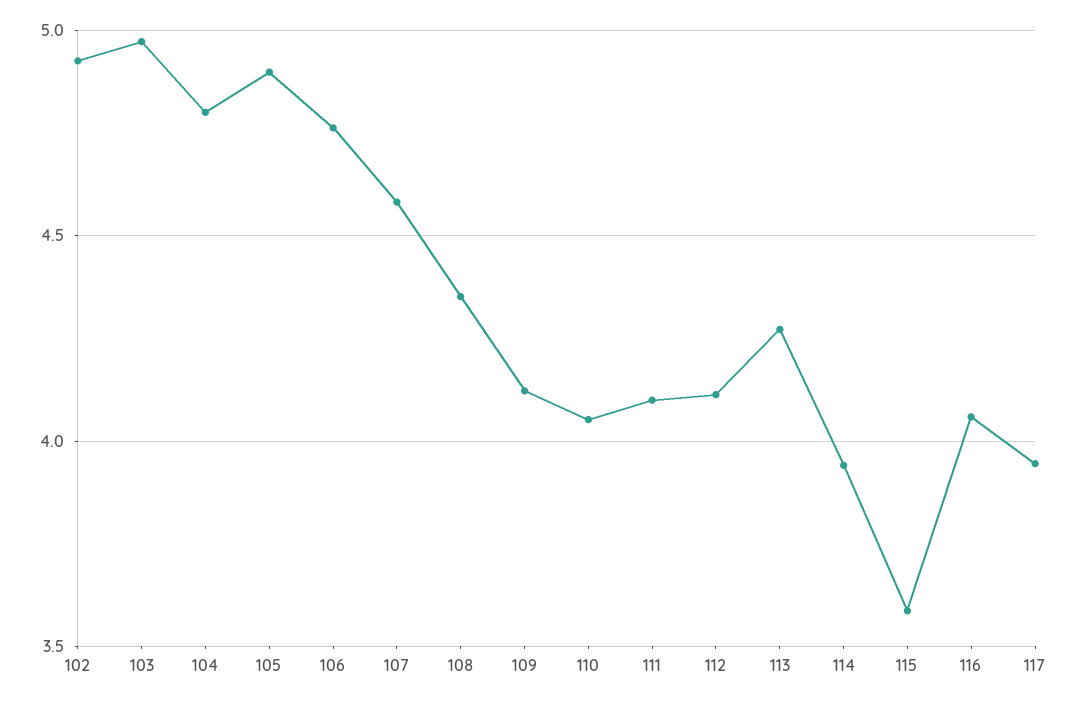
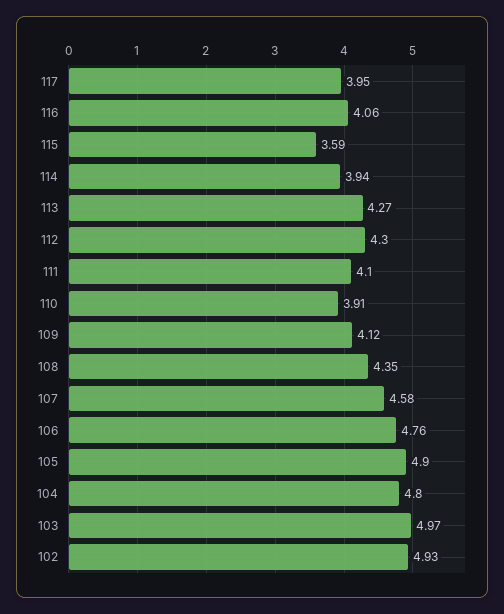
110: 4.05 -> 3.91
112: 4.1 -> 4.3

